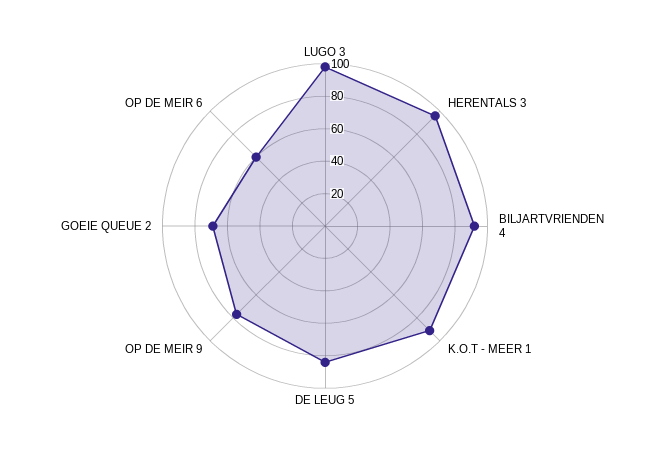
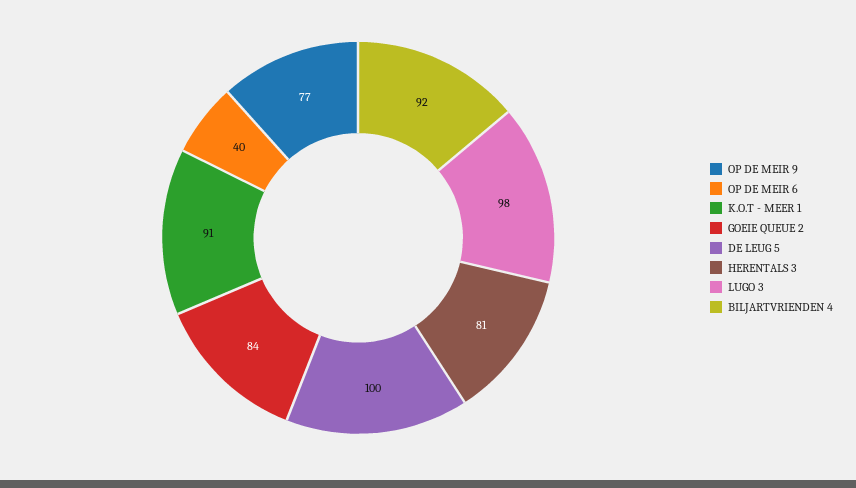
HERENTALS 3: 95 -> 81
DE LEUG 5: 85 -> 100
GOEIE QUEUE 2: 70 -> 84
OP DE MEIR 6: 60 -> 40

